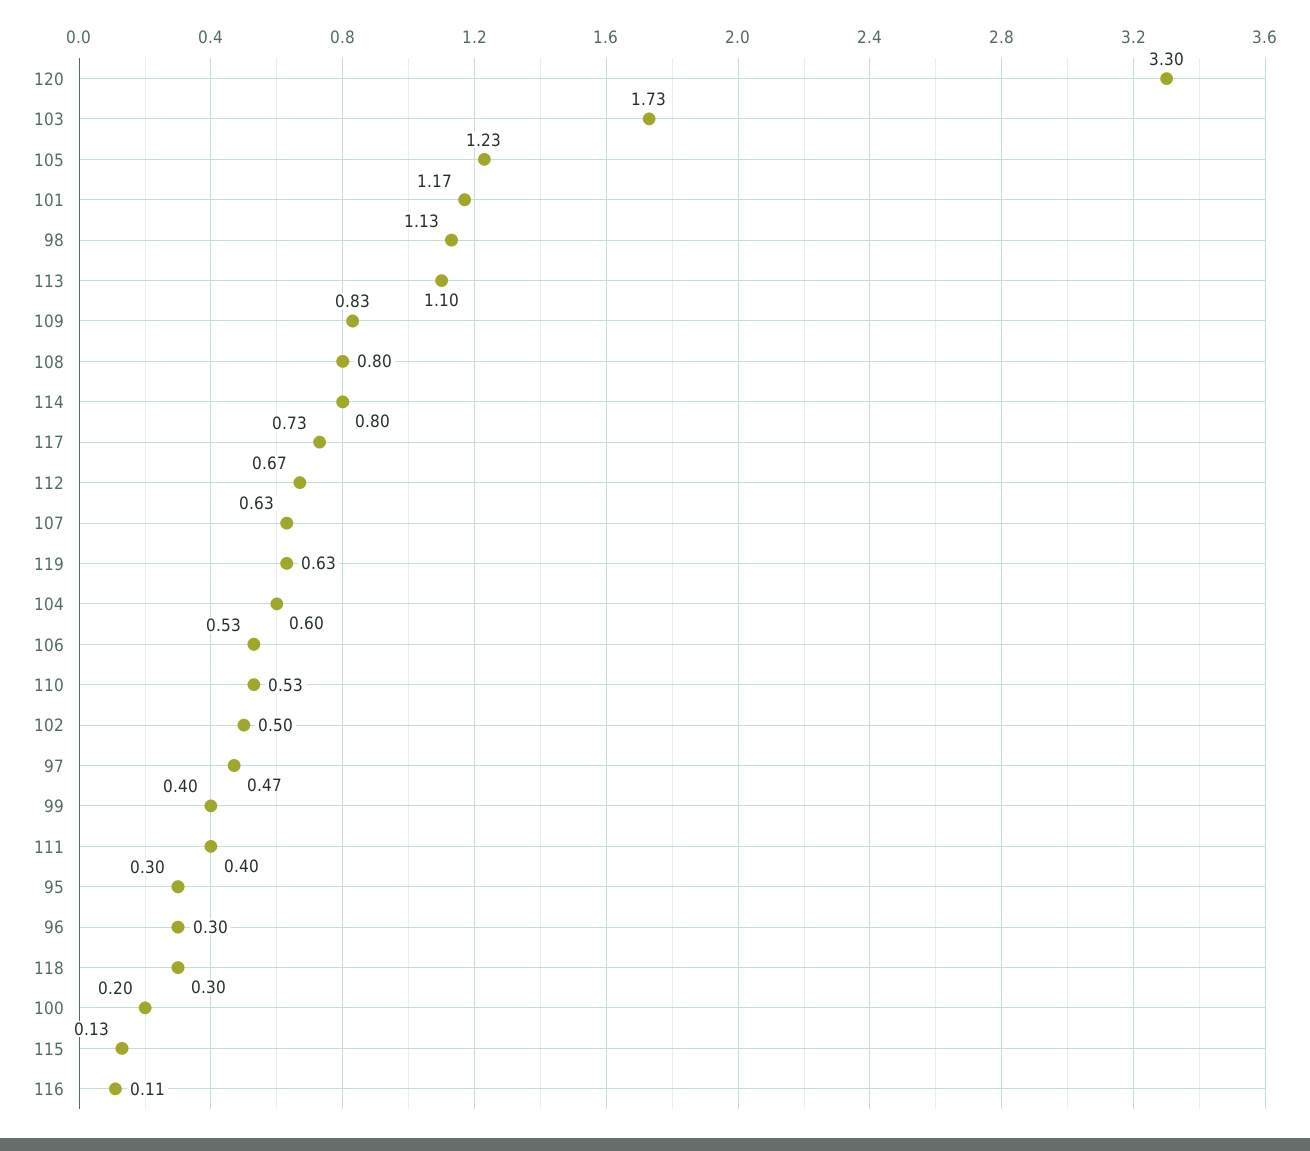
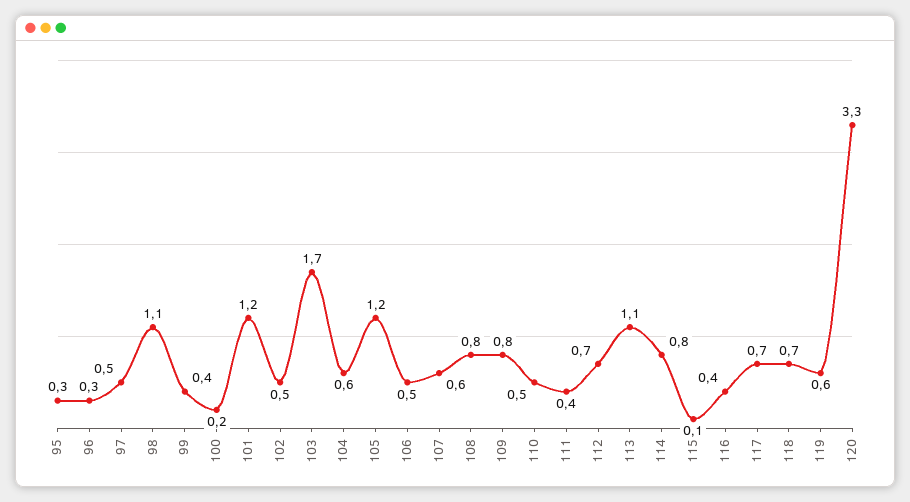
118: 0.3 -> 0.7
116: 0.11 -> 0.4

